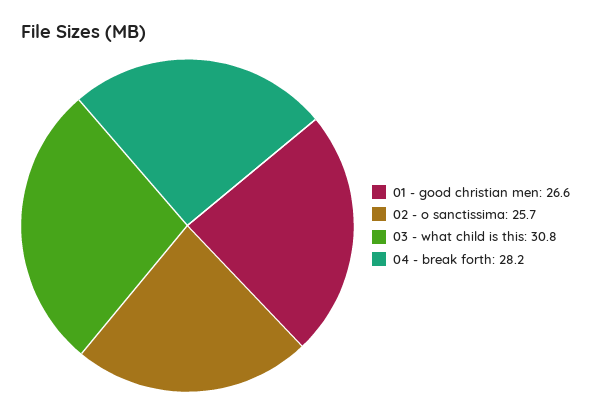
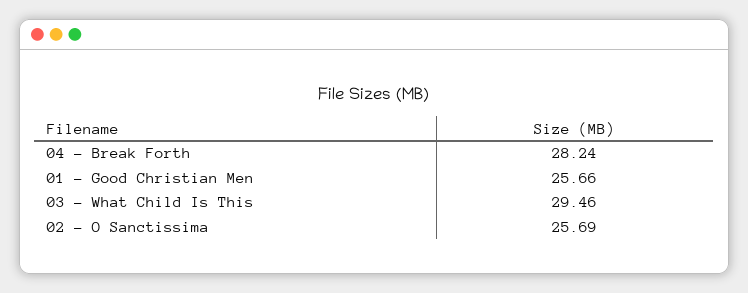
01 - good christian men: 26.6 -> 25.66
03 - what child is this: 30.8 -> 29.46

